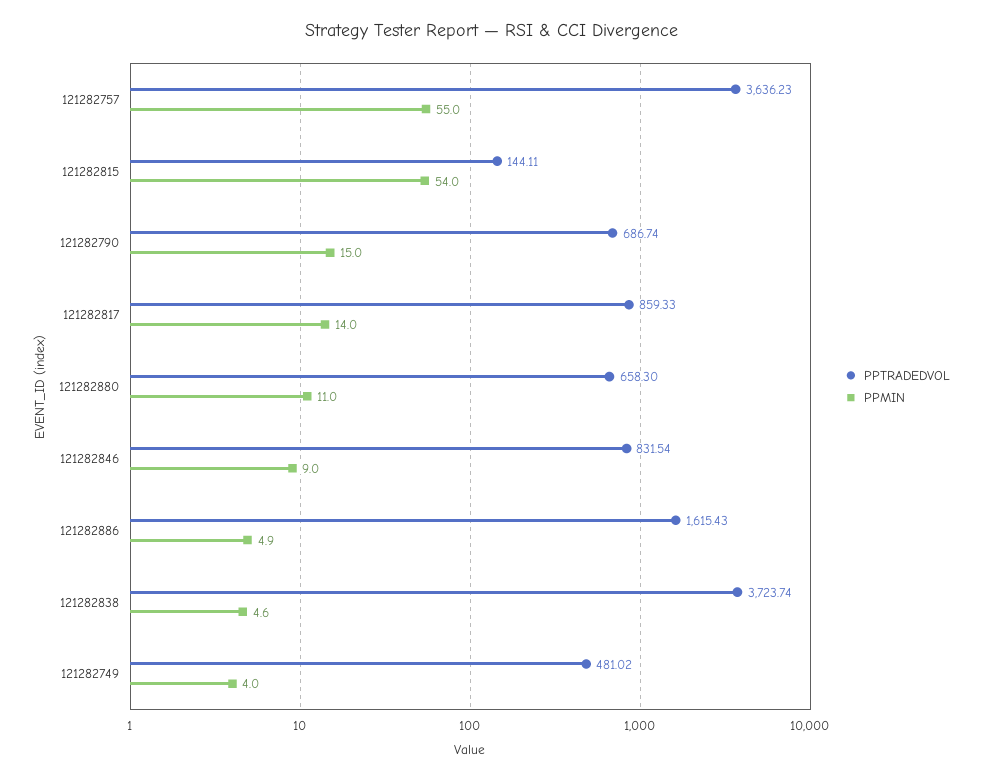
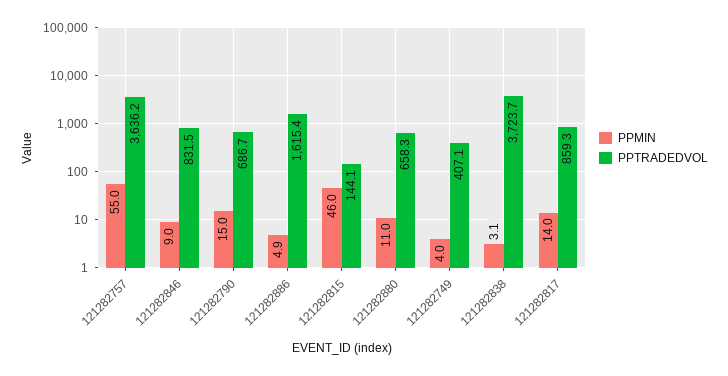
PPMIN, 121282815: 54 -> 46
PPMIN, 121282838: 4.6 -> 3.1
PPTRADEDVOL, 121282749: 481.02 -> 407.1

